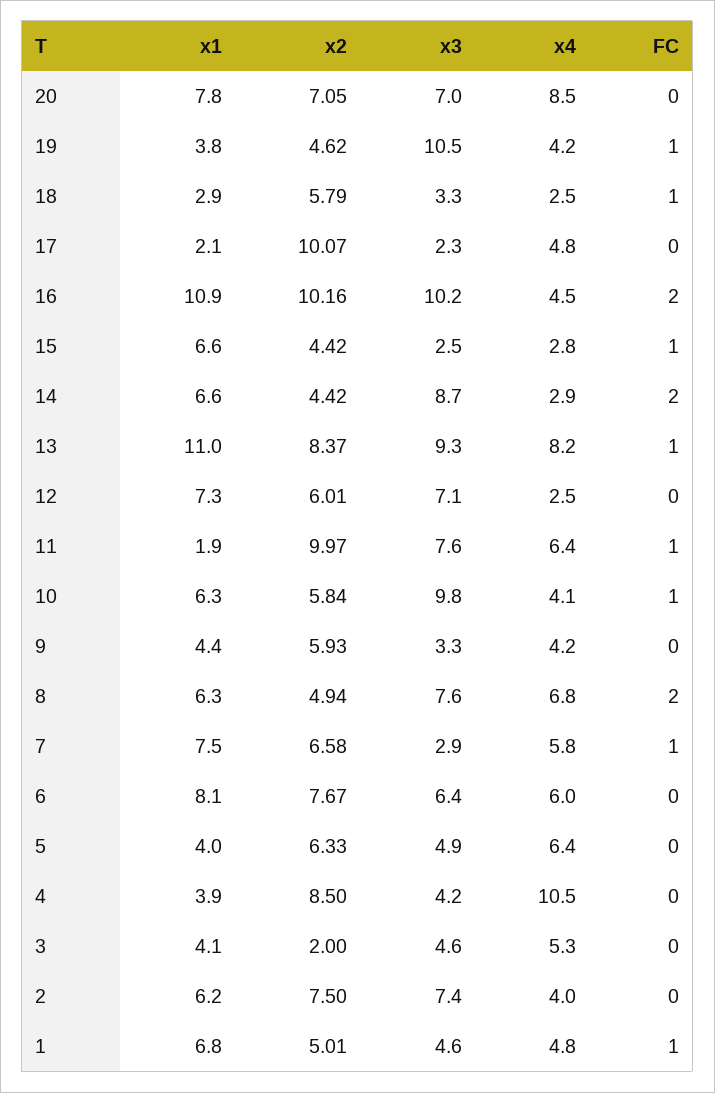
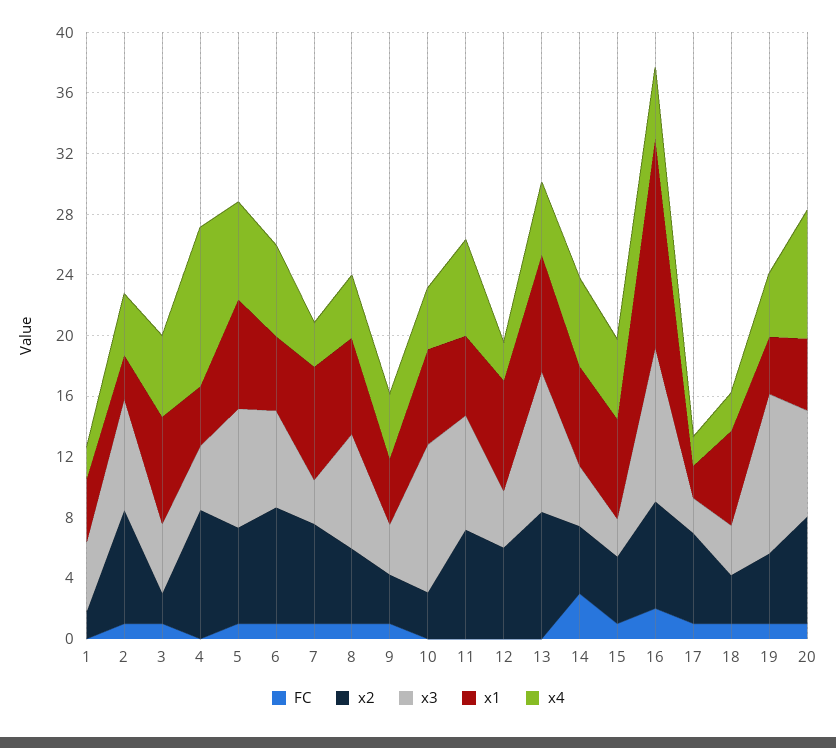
x1, 20: 7.8 -> 5
FC, 20: 0 -> 1
x1, 18: 2.9 -> 6
x2, 18: 5.79 -> 3
x2, 17: 10.07 -> 6
x4, 17: 4.8 -> 2
FC, 17: 0 -> 1
x1, 16: 10.9 -> 14
x2, 16: 10.16 -> 7
x4, 15: 2.8 -> 5
x3, 14: 8.7 -> 4
x4, 14: 2.9 -> 6
FC, 14: 2 -> 3
x1, 13: 11 -> 8
x4, 13: 8.2 -> 5
FC, 13: 1 -> 0
x3, 12: 7.1 -> 4
x1, 11: 1.9 -> 5
x2, 11: 9.97 -> 7
FC, 11: 1 -> 0
x2, 10: 5.84 -> 3
FC, 10: 1 -> 0
x2, 9: 5.93 -> 3
FC, 9: 0 -> 1
x4, 8: 6.8 -> 4
FC, 8: 2 -> 1
x4, 7: 5.8 -> 3
x1, 6: 8.1 -> 5
FC, 6: 0 -> 1
x1, 5: 4 -> 7
x3, 5: 4.9 -> 8
FC, 5: 0 -> 1
x1, 3: 4.1 -> 7
FC, 3: 0 -> 1
x1, 2: 6.2 -> 3
FC, 2: 0 -> 1
x1, 1: 6.8 -> 4
x2, 1: 5.01 -> 2
x4, 1: 4.8 -> 2
FC, 1: 1 -> 0

